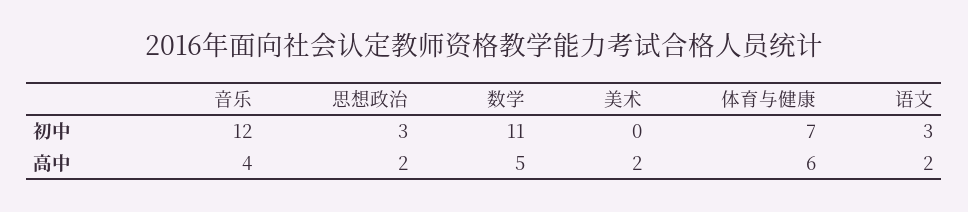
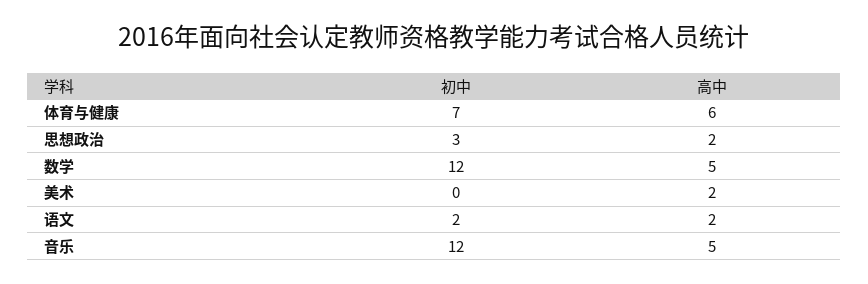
数学, 初中: 11 -> 12
语文, 初中: 3 -> 2
音乐, 高中: 4 -> 5

